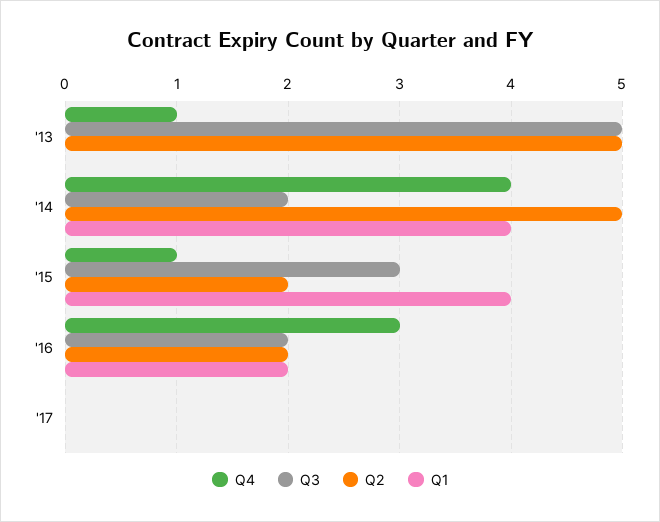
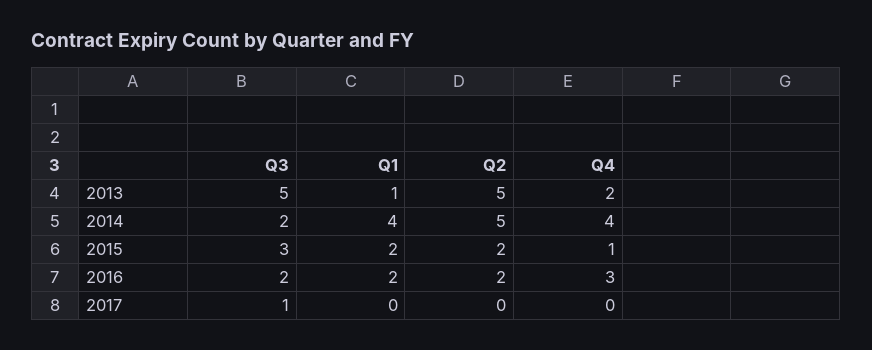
Q4, '13: 1 -> 2
Q1, '13: 0 -> 1
Q1, '15: 4 -> 2
Q3, '17: 0 -> 1

